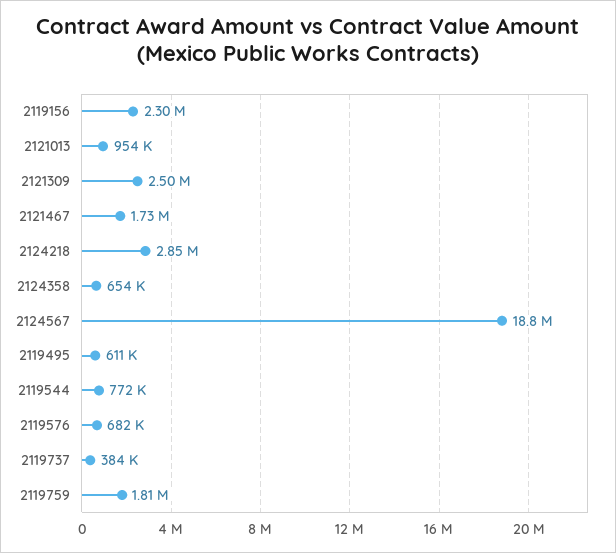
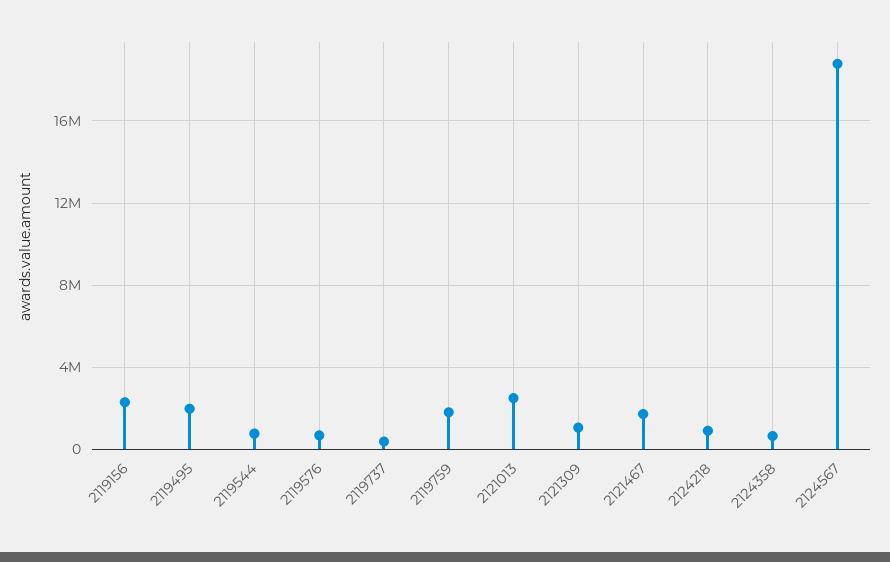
2121013: 954000 -> 2500000
2121309: 2500000 -> 1000000
2124218: 2850000 -> 1000000
2119495: 611000 -> 2000000

